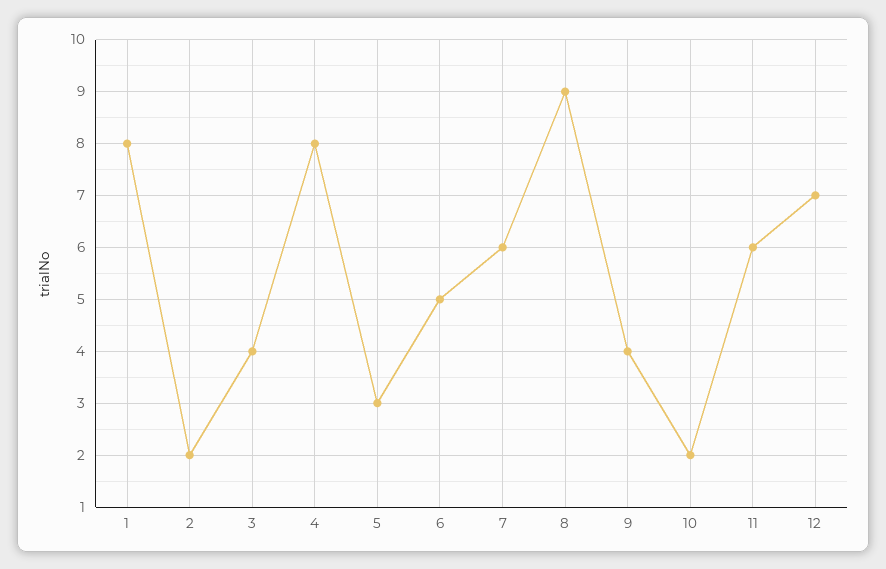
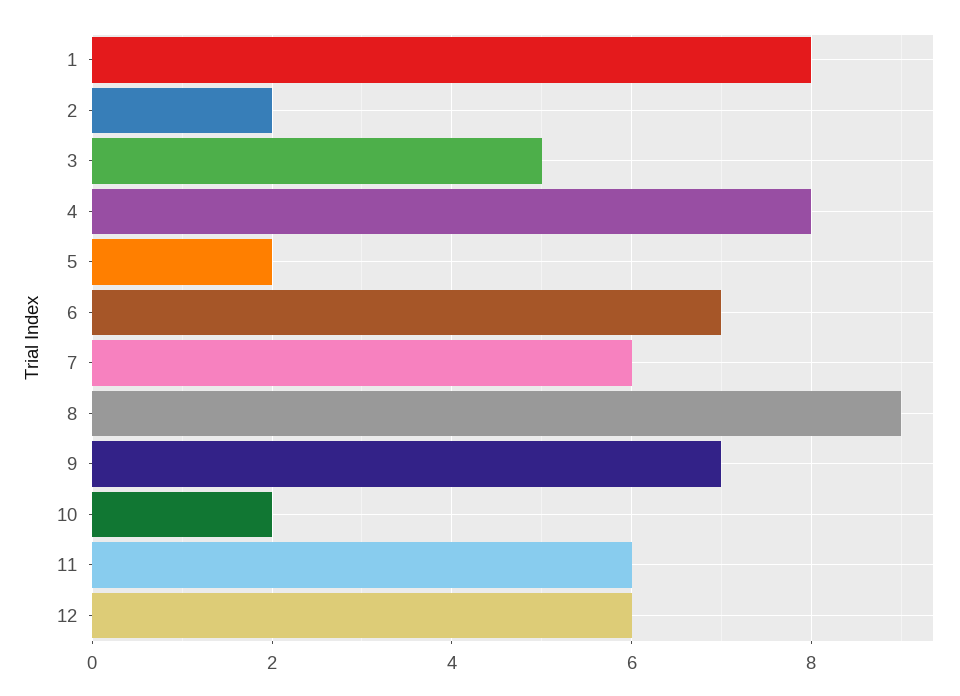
3: 4 -> 5
5: 3 -> 2
6: 5 -> 7
9: 4 -> 7
12: 7 -> 6

